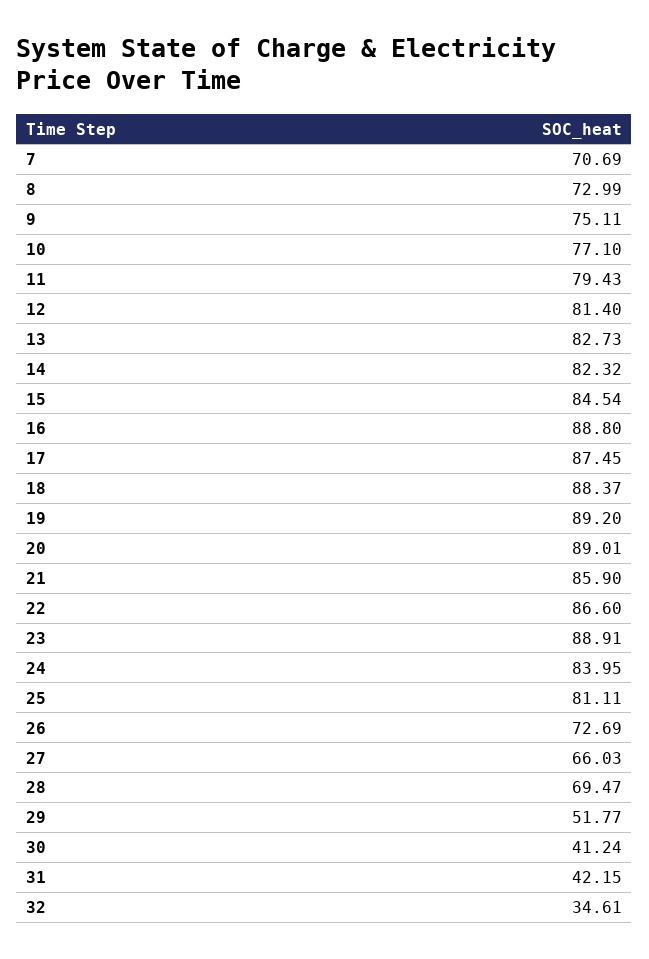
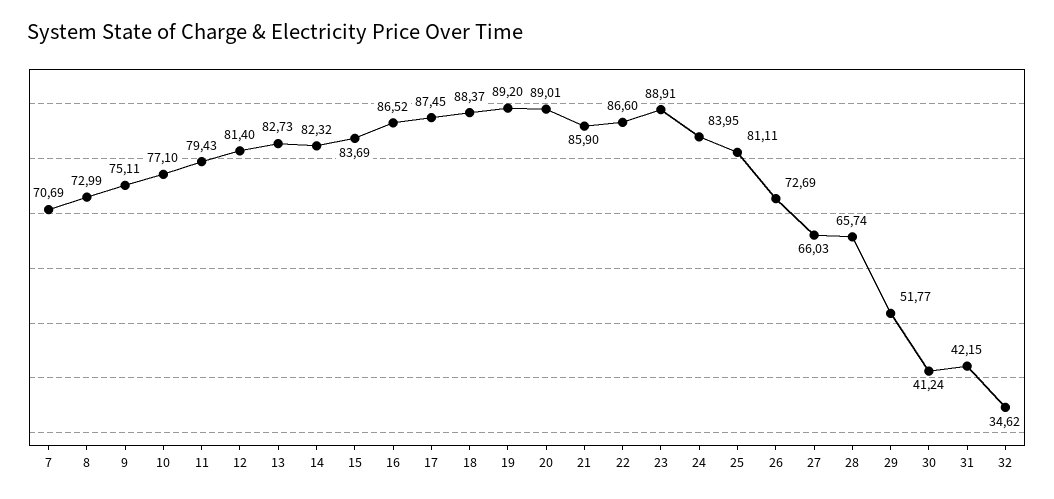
15: 84.54 -> 83.69
16: 88.8 -> 86.52
28: 69.47 -> 65.74
32: 34.61 -> 34.62

